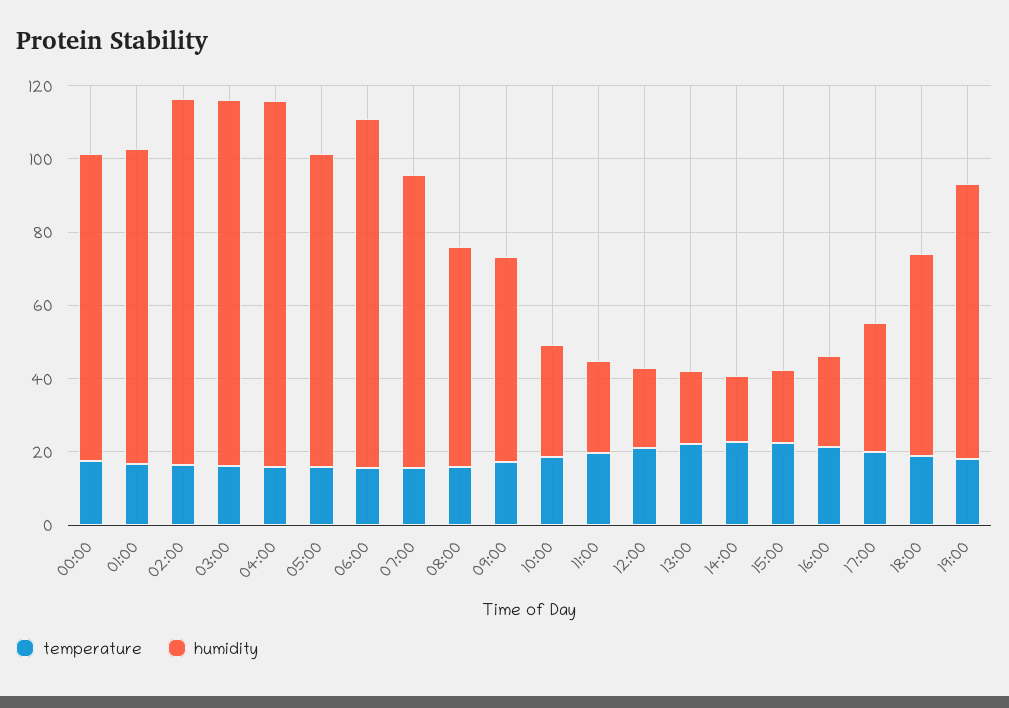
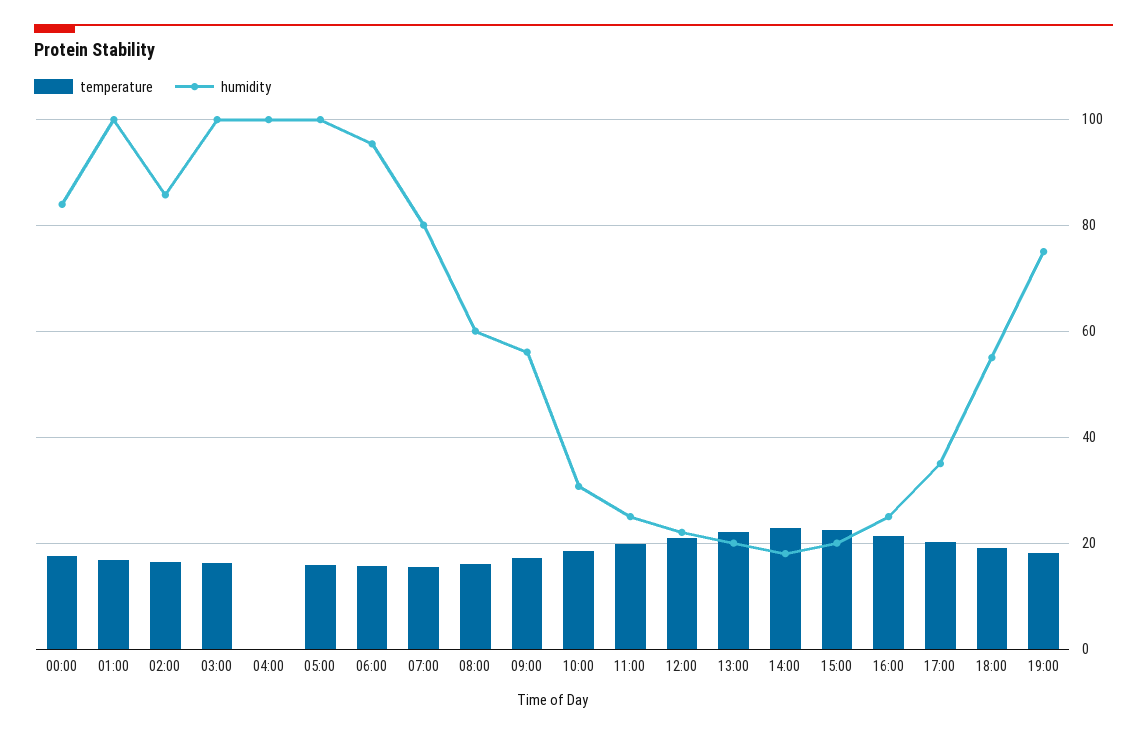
humidity, 01:00: 85 -> 100
humidity, 02:00: 100 -> 86
temperature, 04:00: 15 -> 0
humidity, 05:00: 85 -> 100

